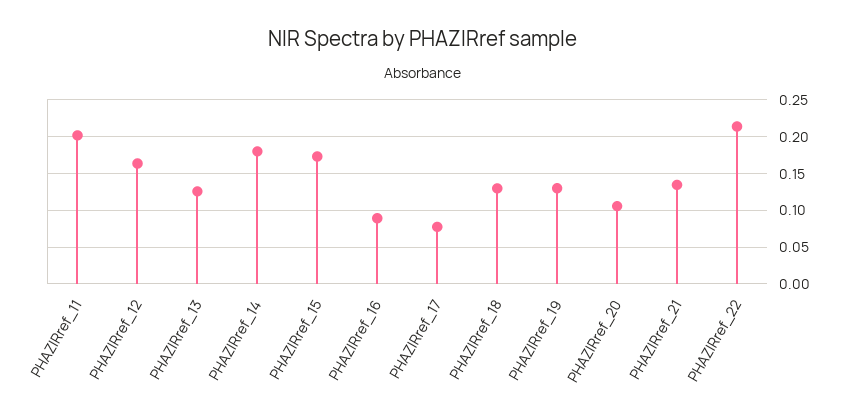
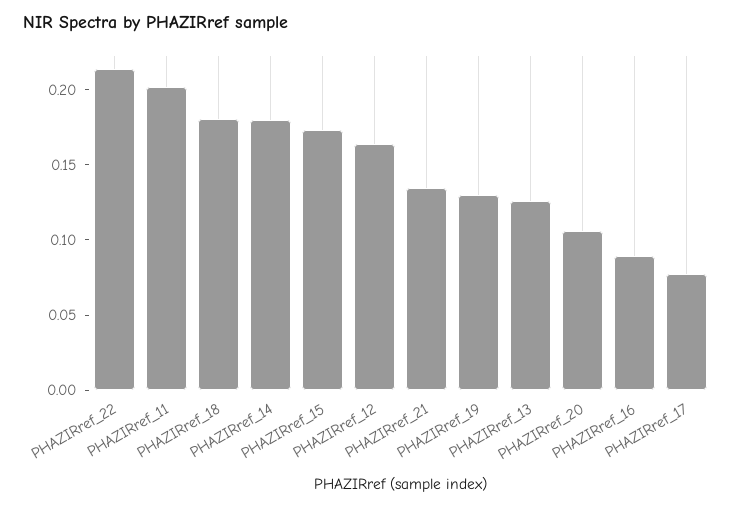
PHAZIRref_18: 0.13 -> 0.18

